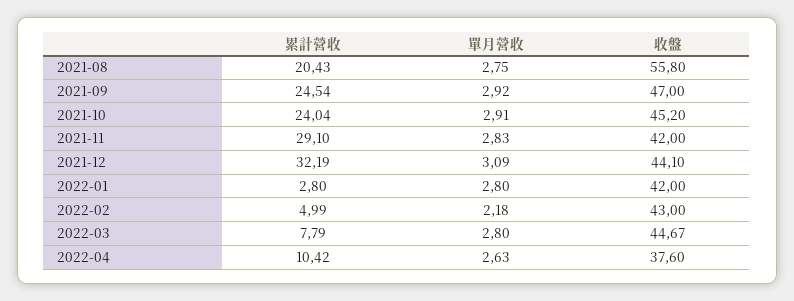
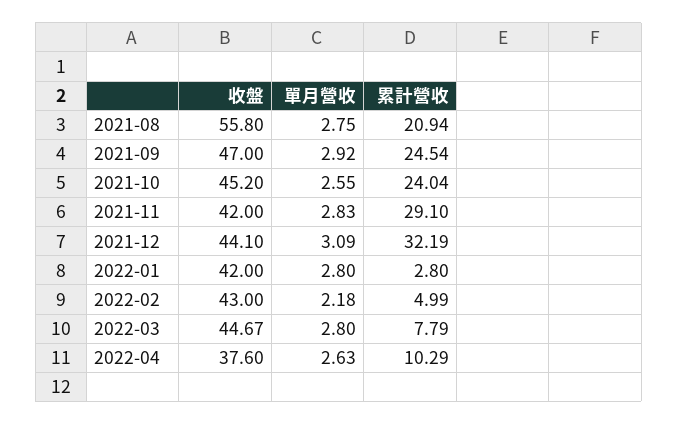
累計營收, 2021-08: 20.43 -> 20.94
單月營收, 2021-10: 2.91 -> 2.55
累計營收, 2022-04: 10.42 -> 10.29

